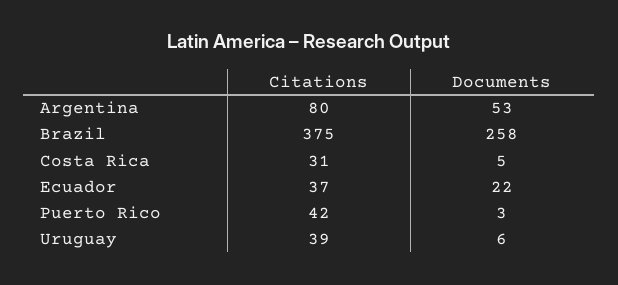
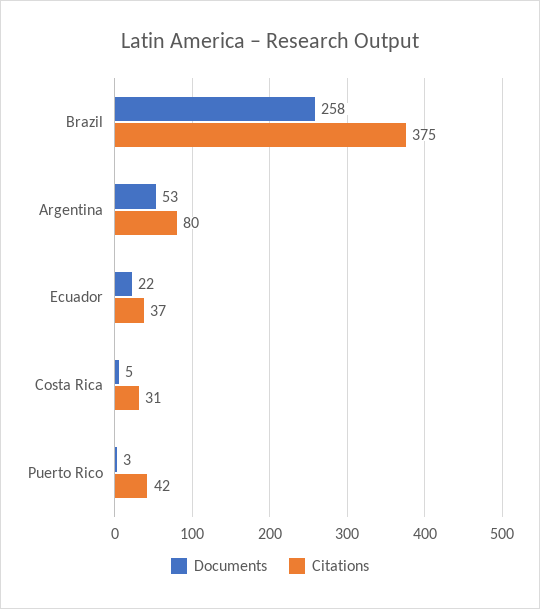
Citations, Uruguay: 39 -> none
Documents, Uruguay: 6 -> none

